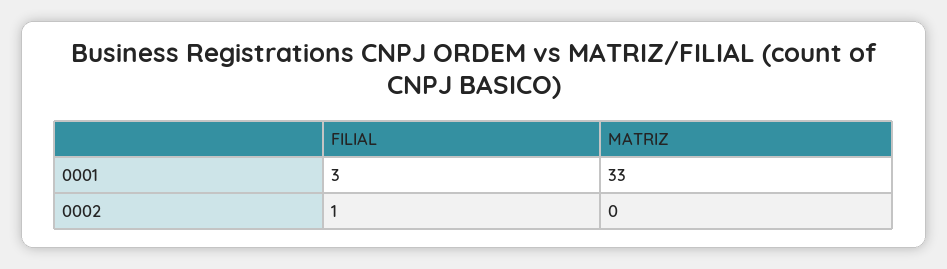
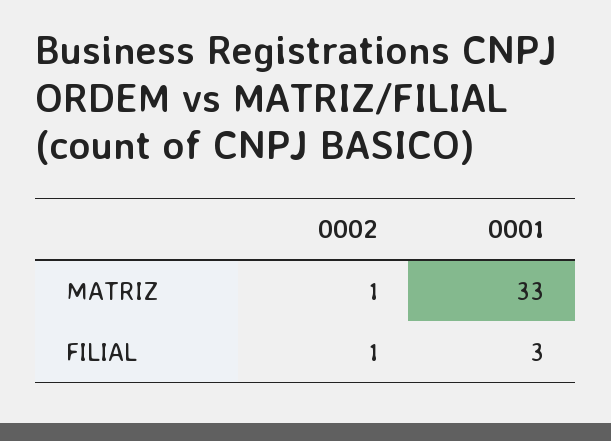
MATRIZ, 0002: 0 -> 1

